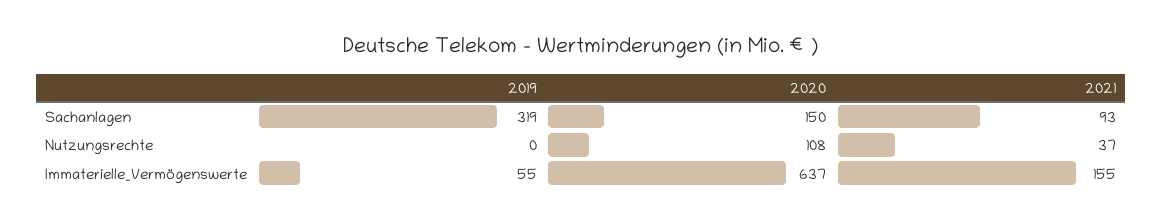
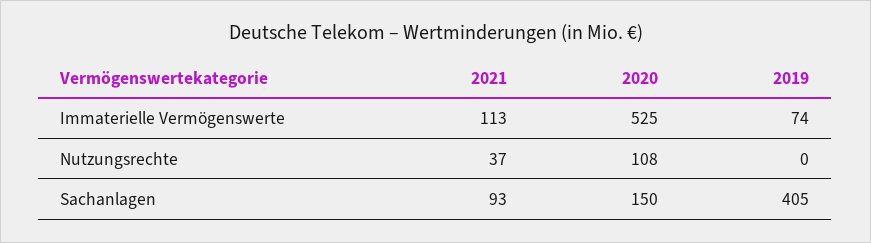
2019, Sachanlagen: 319 -> 405
2019, Immaterielle_Vermögenswerte: 55 -> 74
2020, Immaterielle_Vermögenswerte: 637 -> 525
2021, Immaterielle_Vermögenswerte: 155 -> 113

